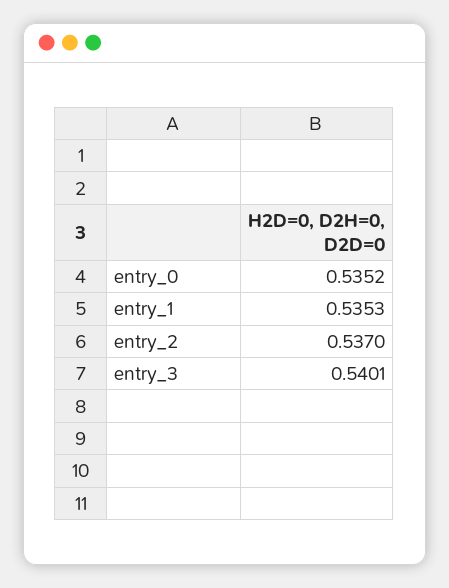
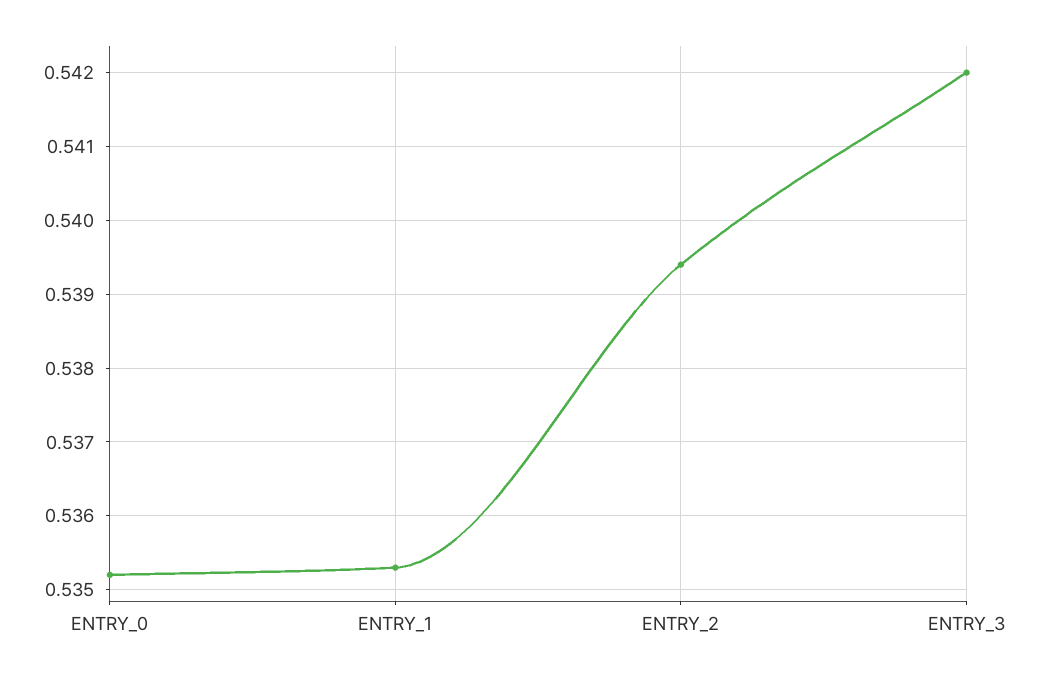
entry_2: 0.537 -> 0.5394
entry_3: 0.5401 -> 0.542

